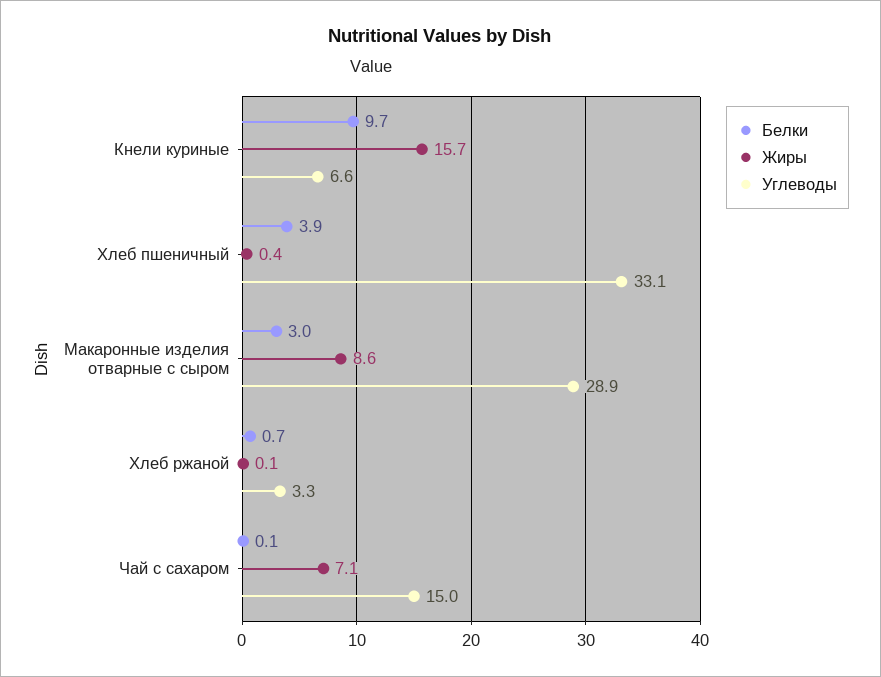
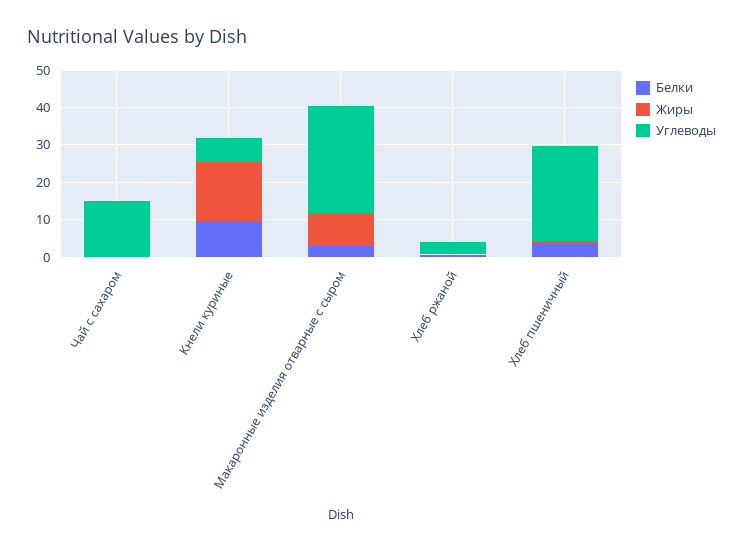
Углеводы, Хлеб пшеничный: 33.1 -> 25
Жиры, Чай с сахаром: 7.1 -> 0

